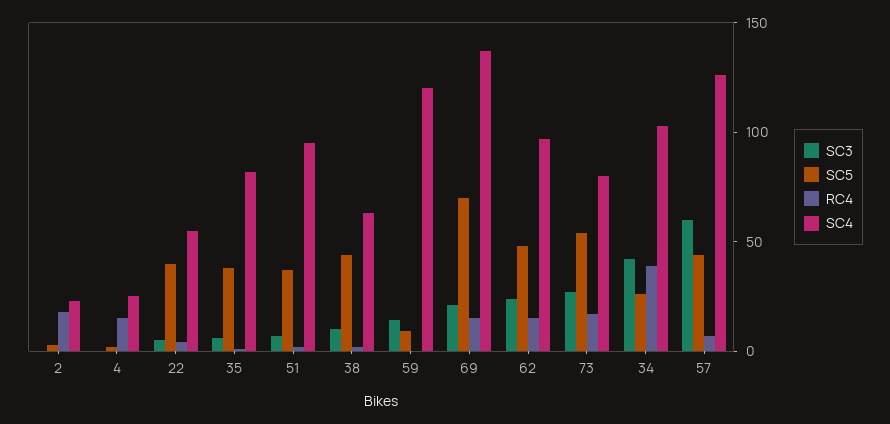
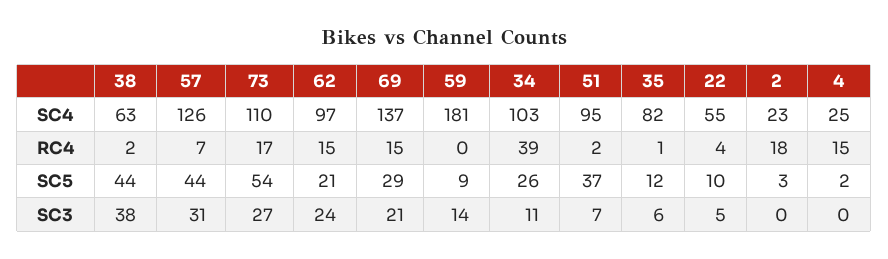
SC5, 22: 40 -> 10
SC5, 35: 40 -> 12
SC3, 38: 10 -> 38
SC4, 59: 120 -> 181
SC5, 69: 70 -> 29
SC5, 62: 50 -> 21
SC4, 73: 80 -> 110
SC3, 34: 40 -> 11
SC3, 57: 60 -> 31

